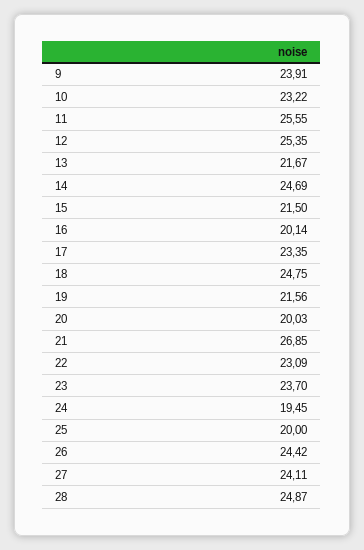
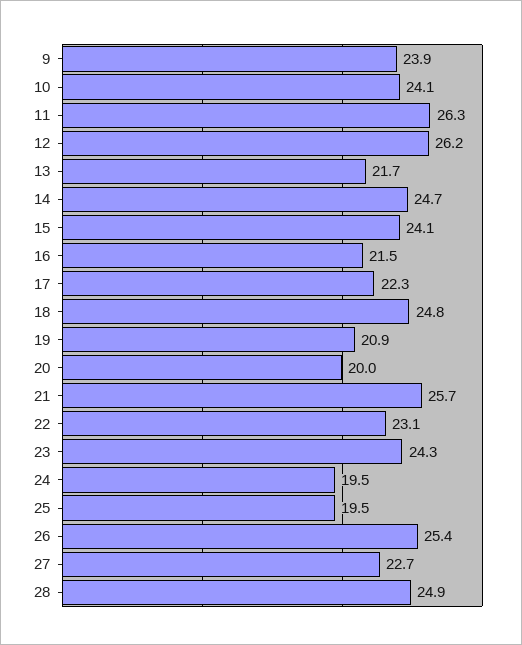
10: 23.22 -> 24.1
11: 25.55 -> 26.3
12: 25.35 -> 26.2
15: 21.5 -> 24.1
16: 20.14 -> 21.5
17: 23.35 -> 22.3
19: 21.56 -> 20.9
21: 26.85 -> 25.7
23: 23.7 -> 24.3
25: 20 -> 19.5
26: 24.42 -> 25.4
27: 24.11 -> 22.7

